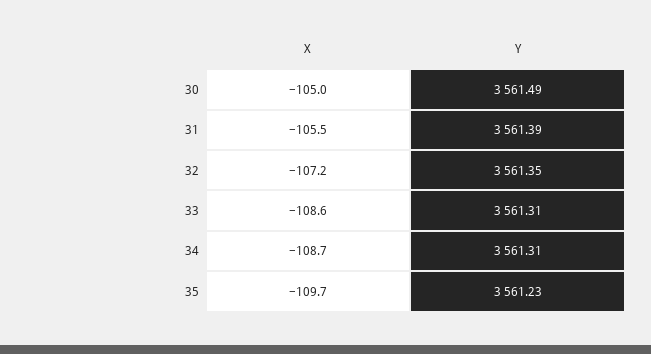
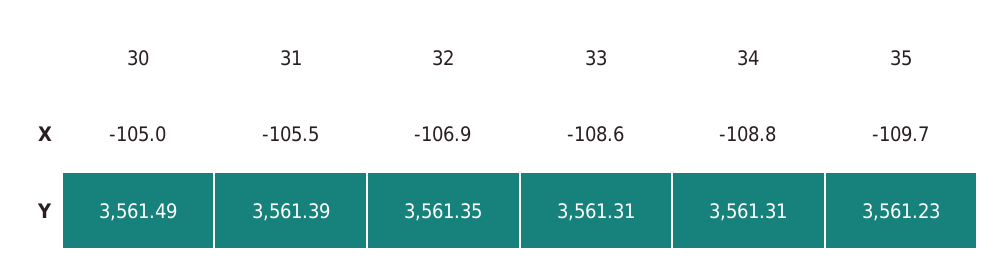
X, 32: -107.2 -> -106.9
X, 34: -108.7 -> -108.8

